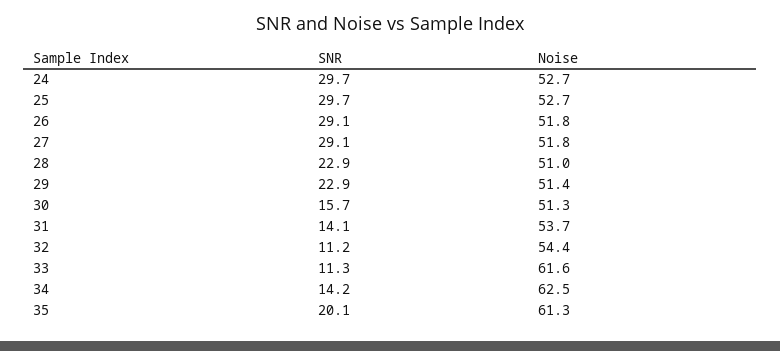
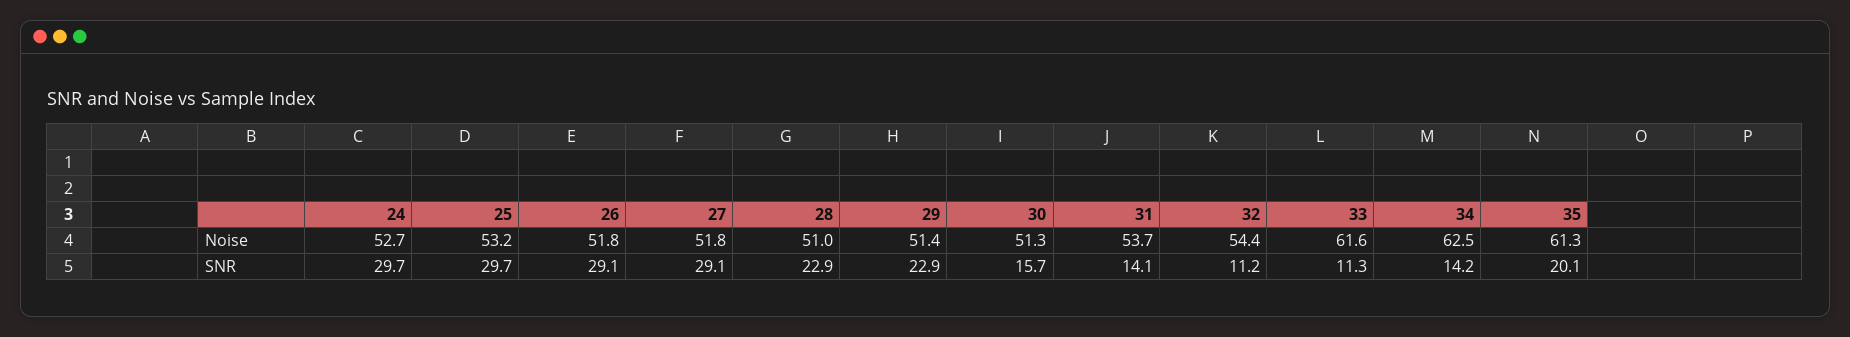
Noise, 25: 52.7 -> 53.2

